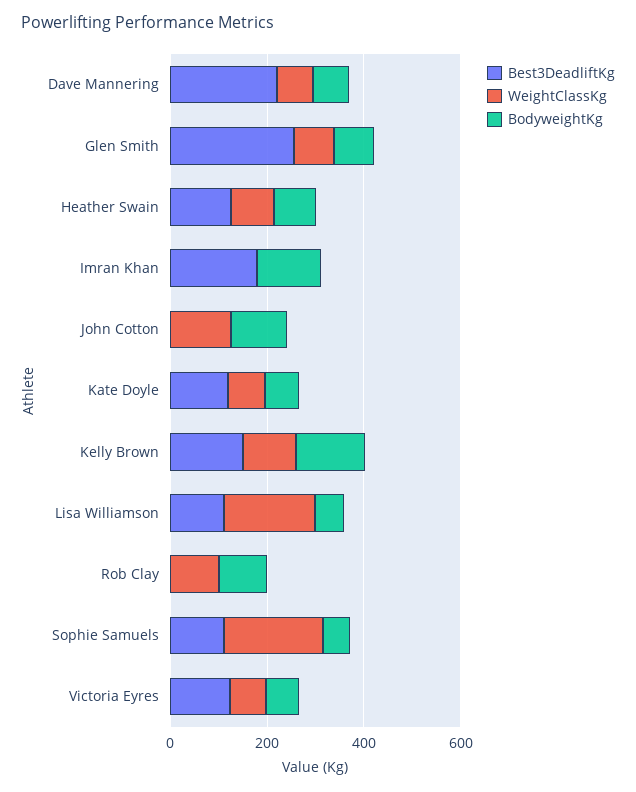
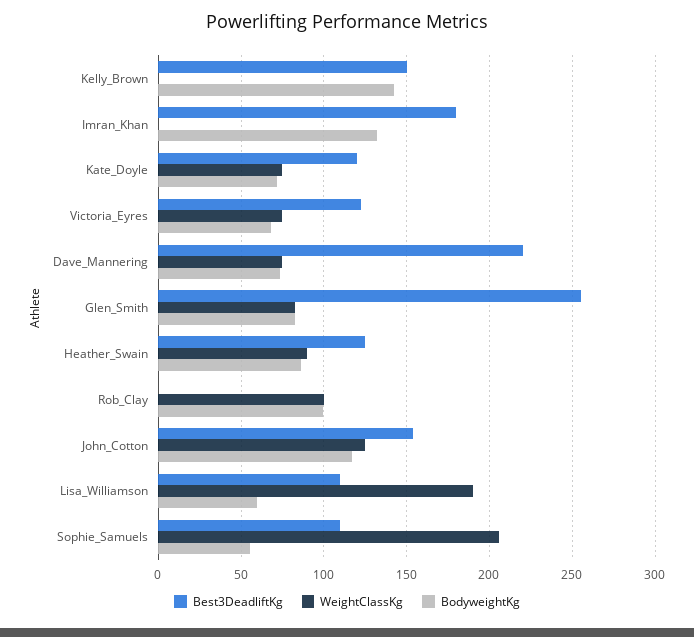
Best3DeadliftKg, John Cotton: 0 -> 155
WeightClassKg, Kelly Brown: 100 -> 0

